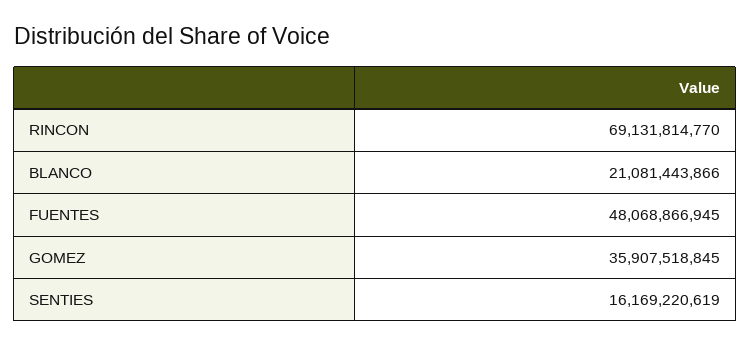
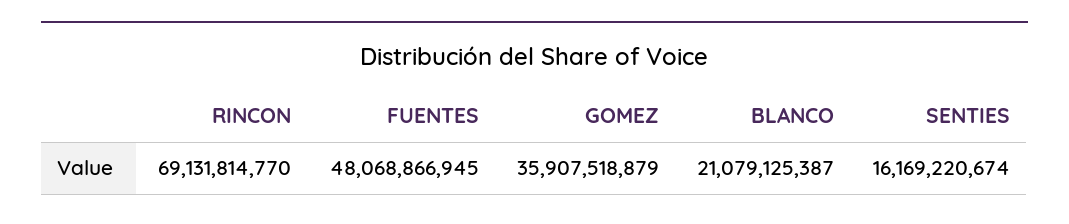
BLANCO: 21081443866 -> 21079125387
GOMEZ: 35907518845 -> 35907518879
SENTIES: 16169220619 -> 16169220674

